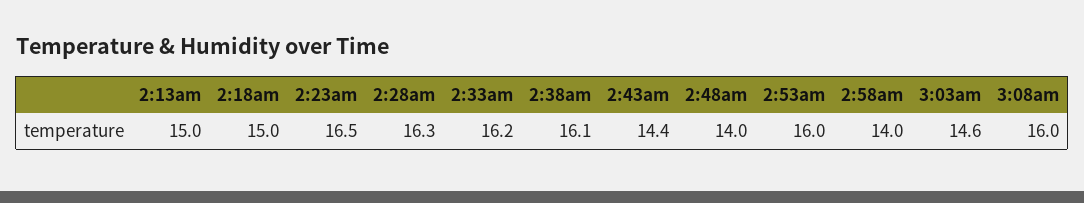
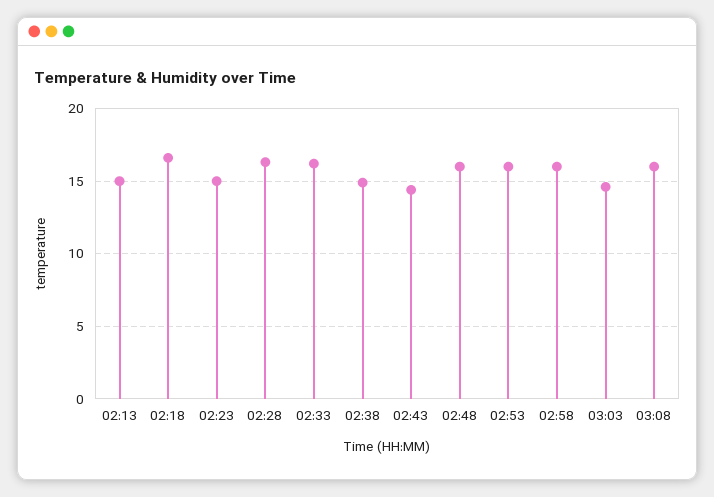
2:18am: 15 -> 16.5
2:23am: 16.5 -> 15
2:38am: 16.1 -> 15
2:48am: 14 -> 16
2:58am: 14 -> 16

